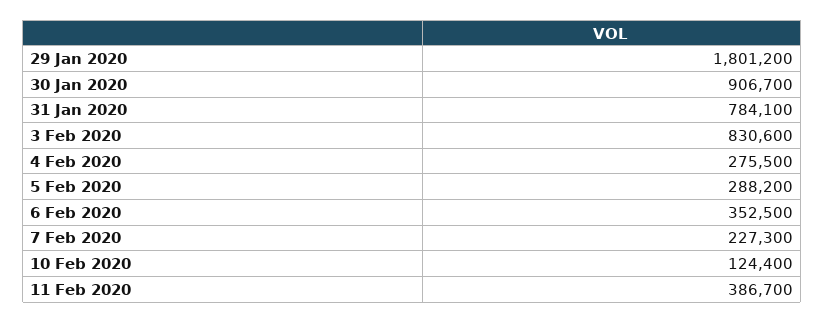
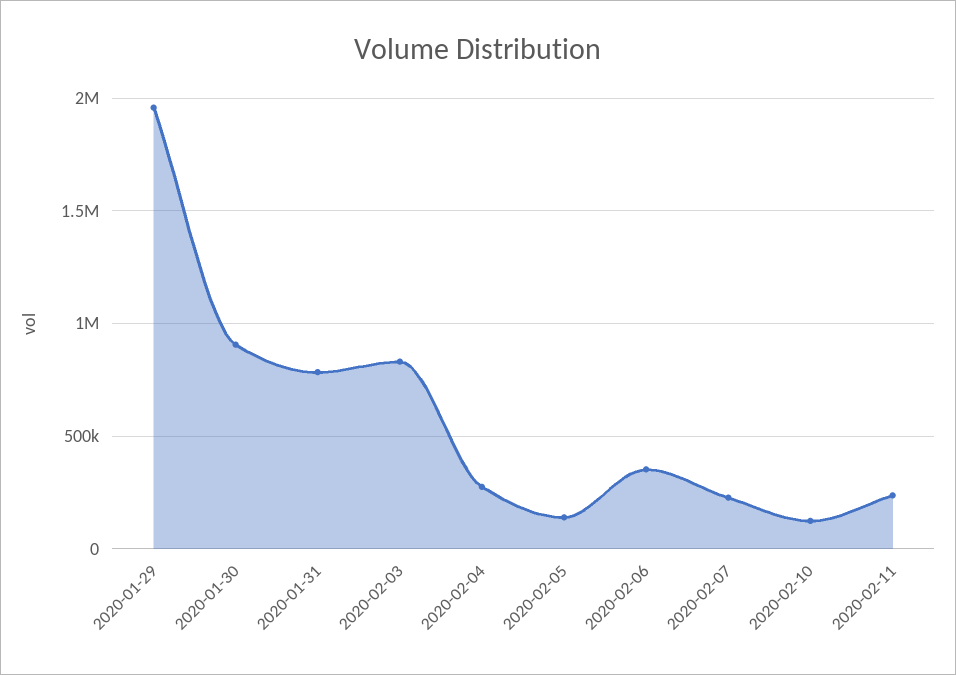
29 Jan 2020: 1801200 -> 1950000
5 Feb 2020: 288200 -> 150000
11 Feb 2020: 386700 -> 250000

